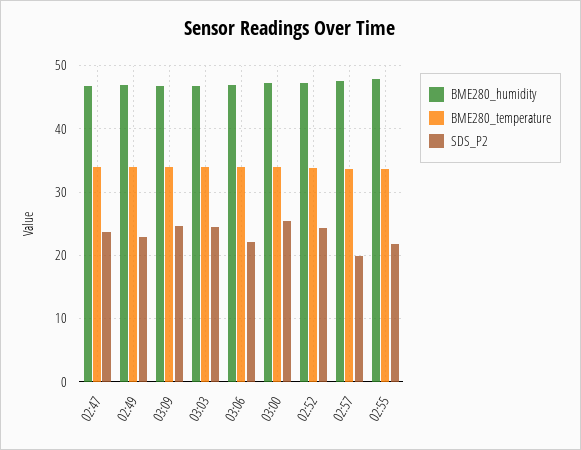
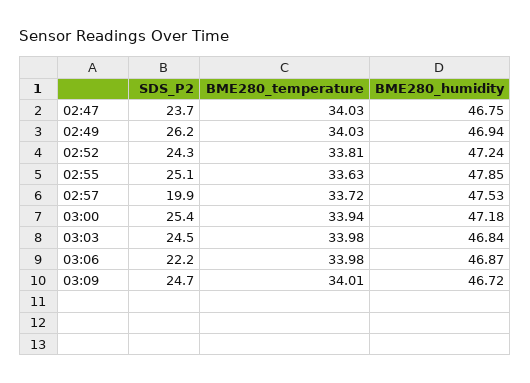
SDS_P2, 02:49: 23 -> 26.2
SDS_P2, 02:55: 22 -> 25.1

